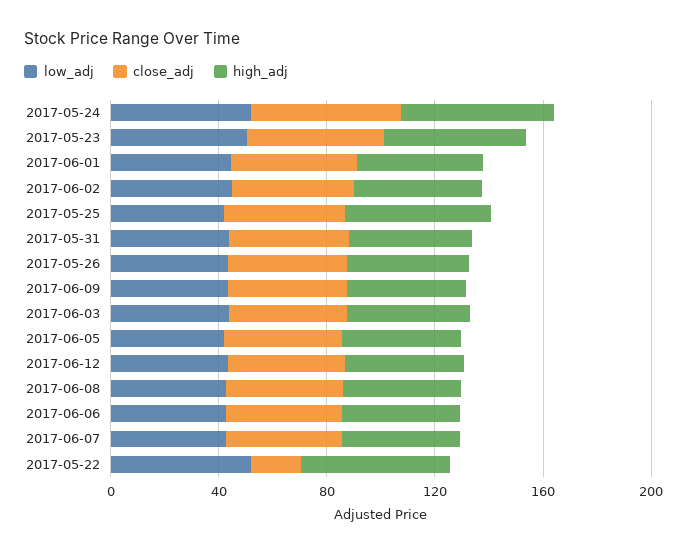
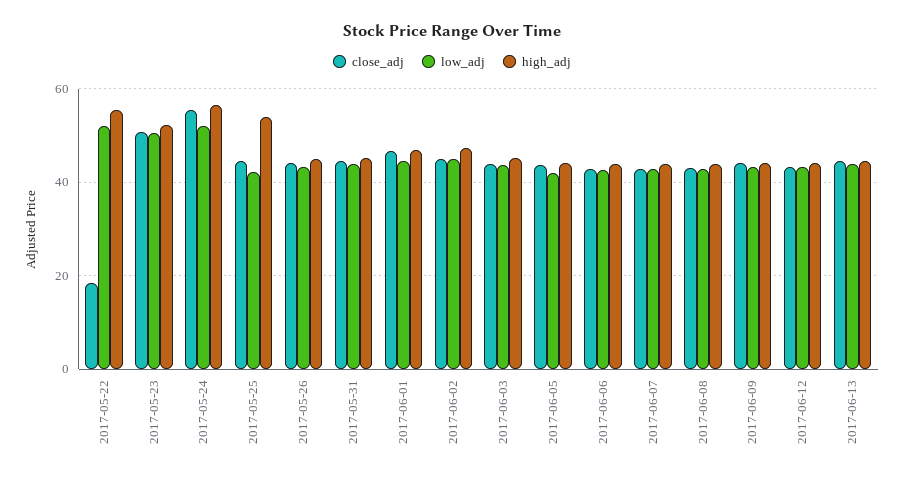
close_adj, 2017-06-13: none -> 44
low_adj, 2017-06-13: none -> 44
high_adj, 2017-06-13: none -> 44

